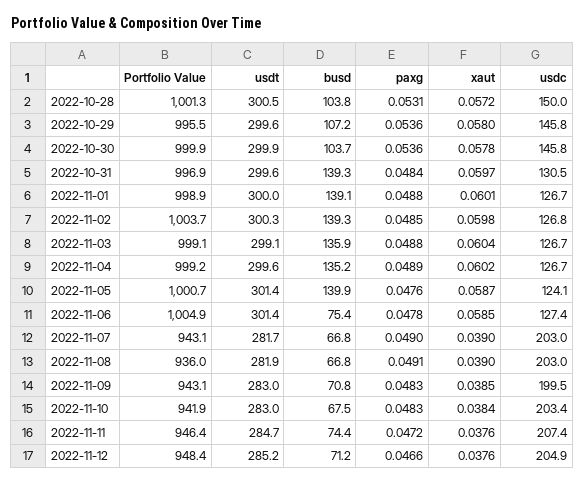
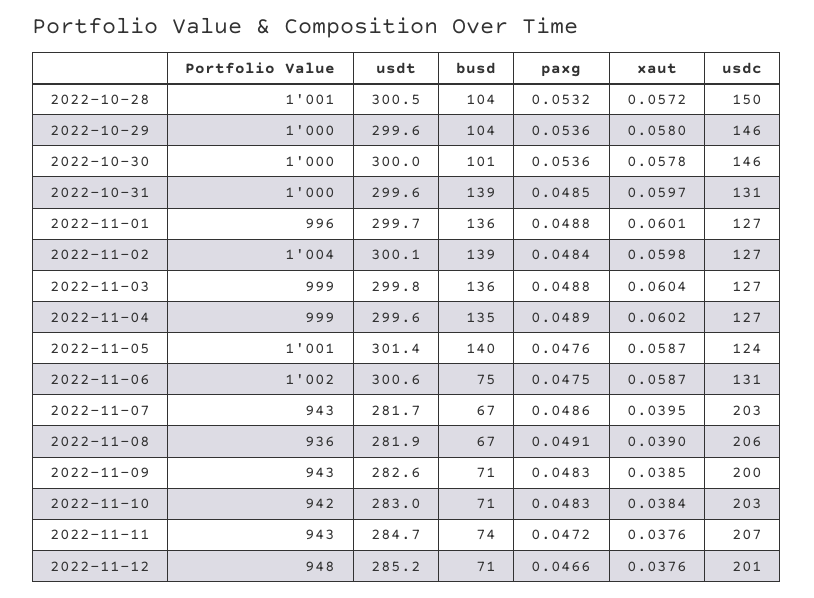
paxg, 2022-10-28: 0.0531 -> 0.0532
Portfolio Value, 2022-10-29: 995.5 -> 1000
busd, 2022-10-29: 107.2 -> 104
usdt, 2022-10-30: 299.9 -> 300
busd, 2022-10-30: 103.7 -> 101
Portfolio Value, 2022-10-31: 996.9 -> 1000
paxg, 2022-10-31: 0.0484 -> 0.0485
Portfolio Value, 2022-11-01: 998.9 -> 996
usdt, 2022-11-01: 300 -> 299.7
busd, 2022-11-01: 139.1 -> 136
usdt, 2022-11-02: 300.3 -> 300.1
paxg, 2022-11-02: 0.0485 -> 0.0484
usdt, 2022-11-03: 299.1 -> 299.8
Portfolio Value, 2022-11-06: 1004.9 -> 1002
usdt, 2022-11-06: 301.4 -> 300.6
paxg, 2022-11-06: 0.0478 -> 0.0475
xaut, 2022-11-06: 0.0585 -> 0.0587
usdc, 2022-11-06: 127.4 -> 131
paxg, 2022-11-07: 0.049 -> 0.0486
xaut, 2022-11-07: 0.039 -> 0.0395
usdc, 2022-11-08: 203 -> 206
usdt, 2022-11-09: 283 -> 282.6
busd, 2022-11-10: 67.5 -> 71
Portfolio Value, 2022-11-11: 946.4 -> 943
usdc, 2022-11-12: 204.9 -> 201

